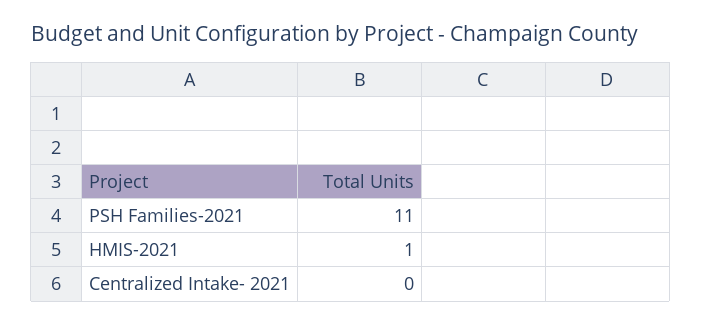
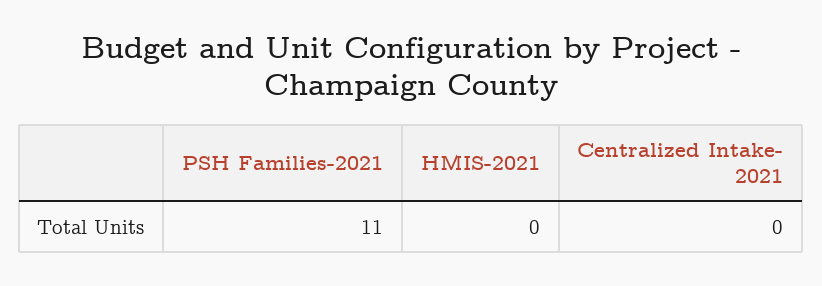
HMIS-2021: 1 -> 0

